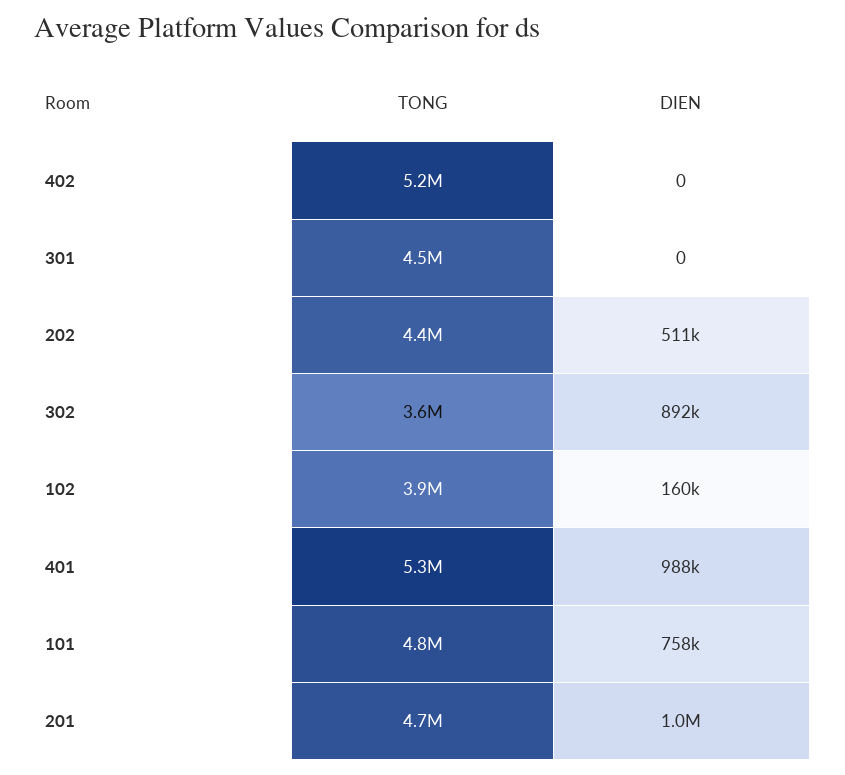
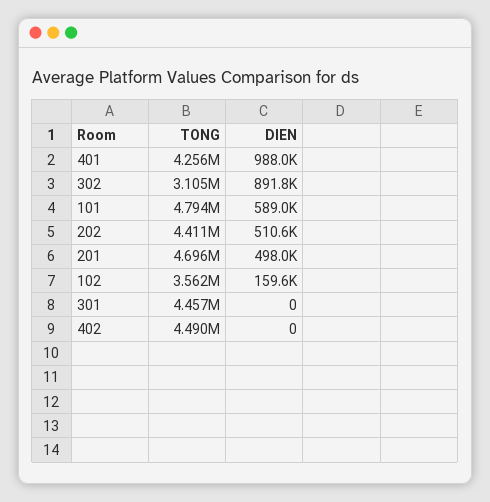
TONG, 402: 5200000 -> 4490000
TONG, 302: 3600000 -> 3105000
TONG, 102: 3900000 -> 3562000
TONG, 401: 5300000 -> 4256000
DIEN, 101: 758000 -> 589000
DIEN, 201: 1000000 -> 498000

